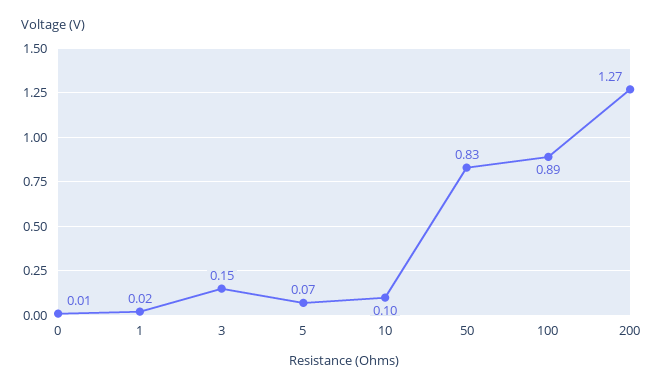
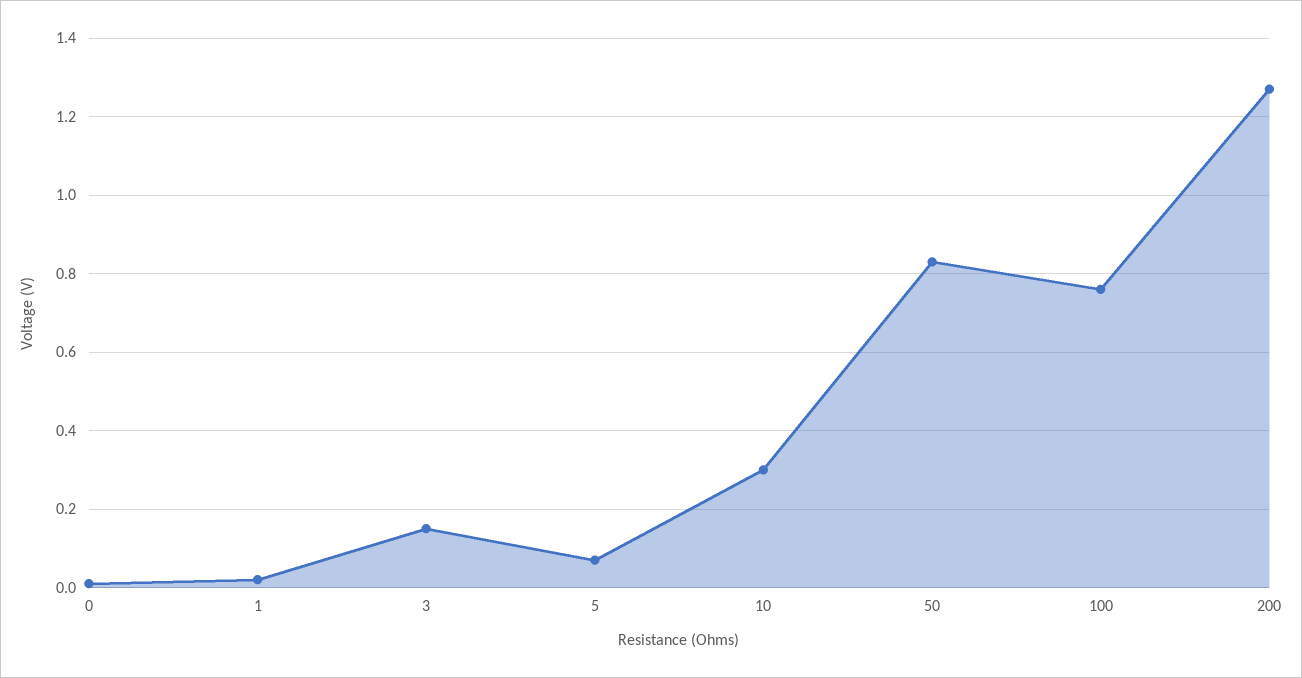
10: 0.1 -> 0.3
100: 0.89 -> 0.75

